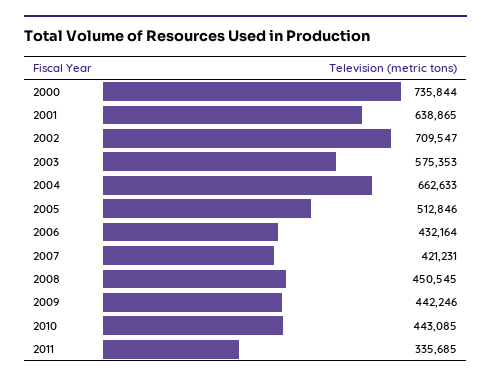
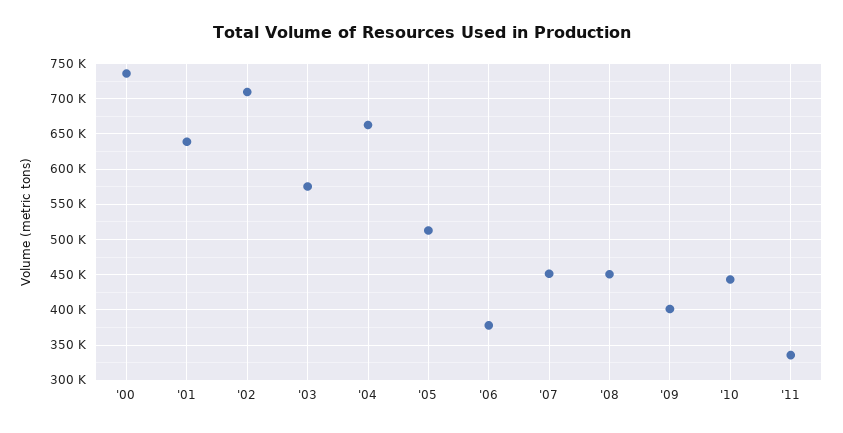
2006: 432164 -> 380000
2007: 421231 -> 450000
2009: 442246 -> 400000

